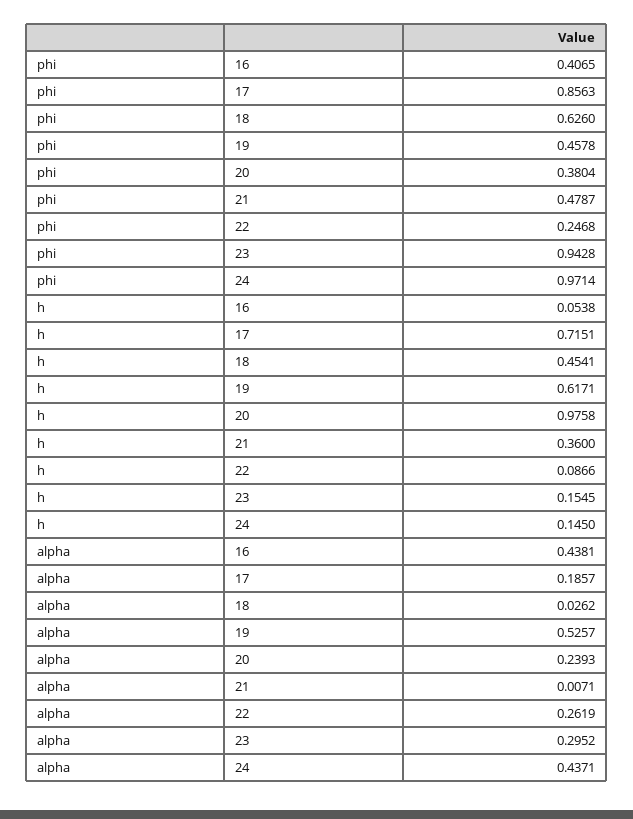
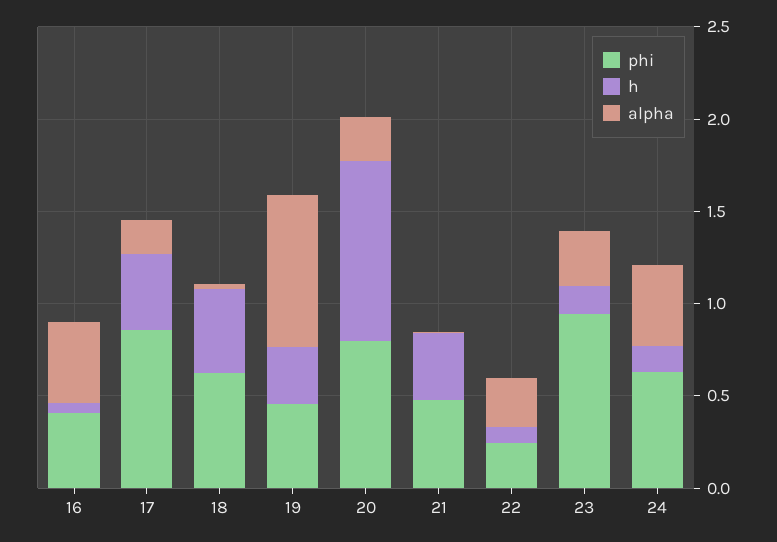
phi, 20: 0.3804 -> 0.8
phi, 24: 0.9714 -> 0.6
h, 17: 0.7151 -> 0.4
h, 19: 0.6171 -> 0.3
alpha, 19: 0.5257 -> 0.8

